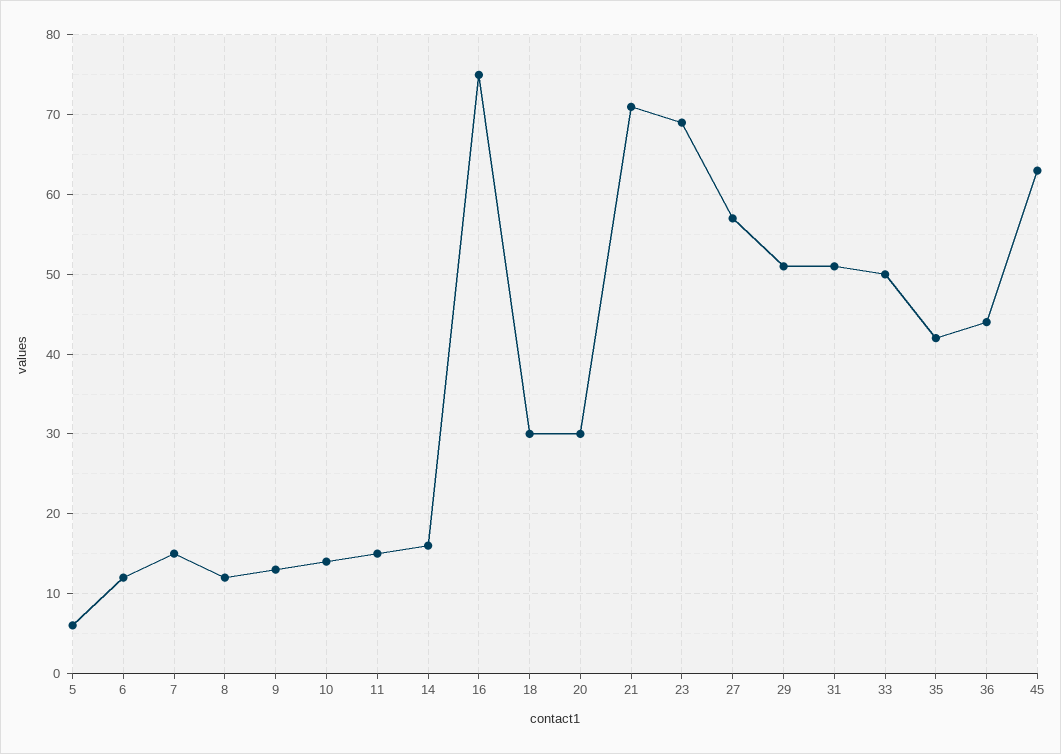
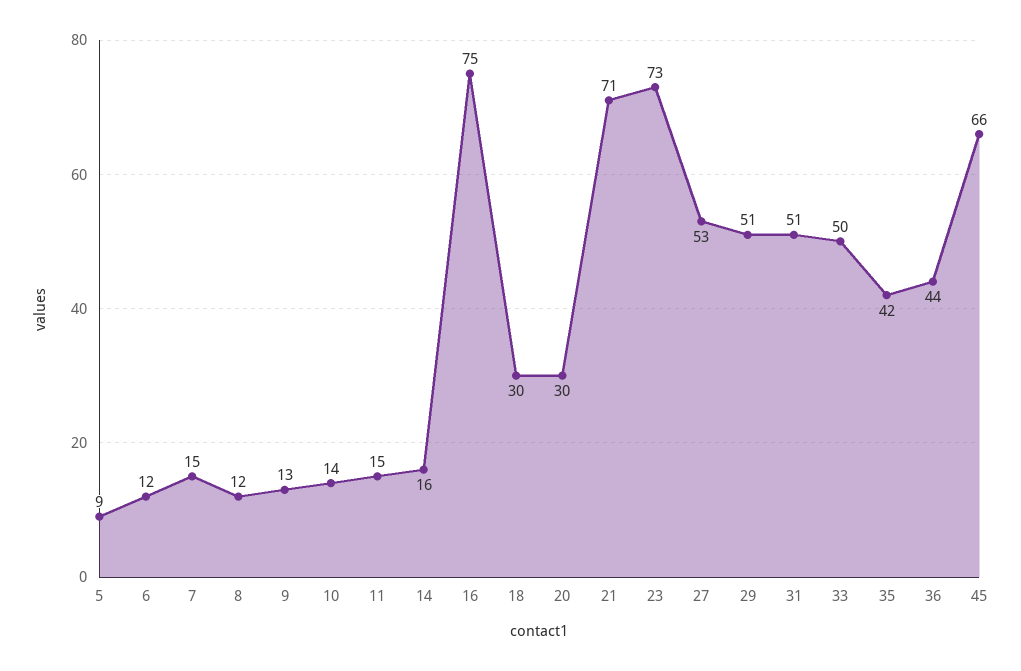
5: 6 -> 9
23: 69 -> 73
27: 57 -> 53
45: 63 -> 66

